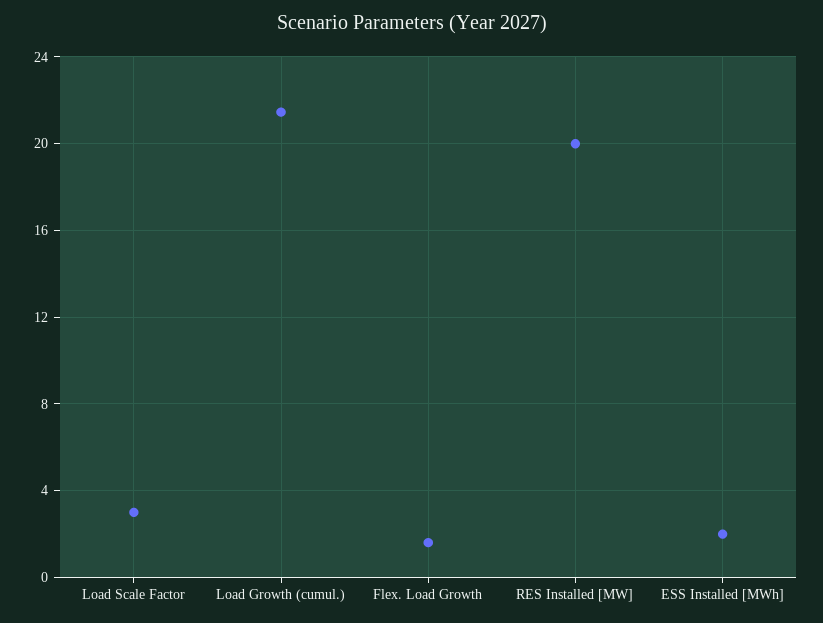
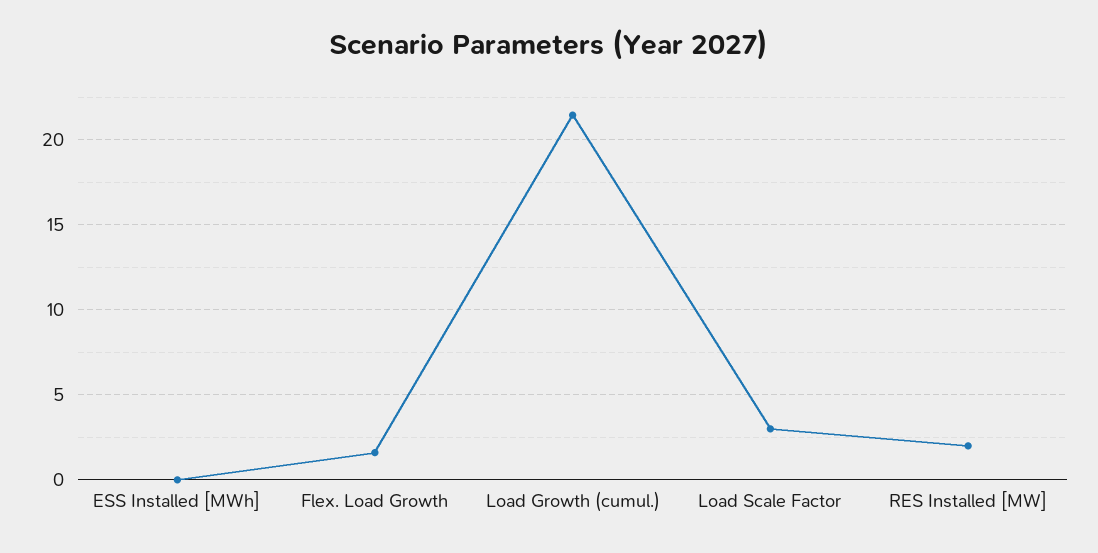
RES Installed [MW]: 20 -> 2
ESS Installed [MWh]: 2 -> 0

